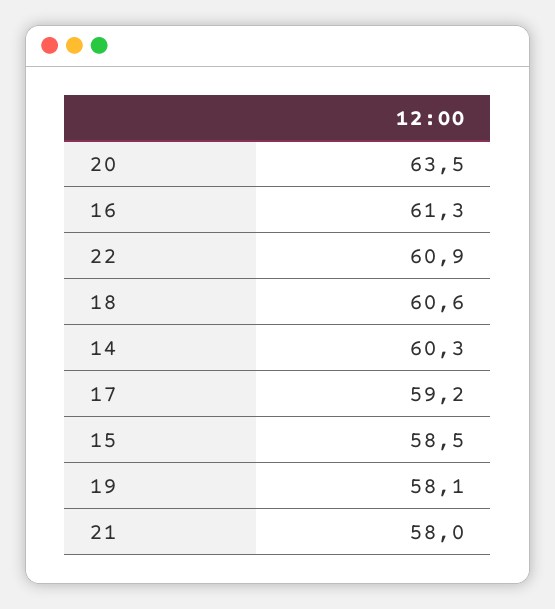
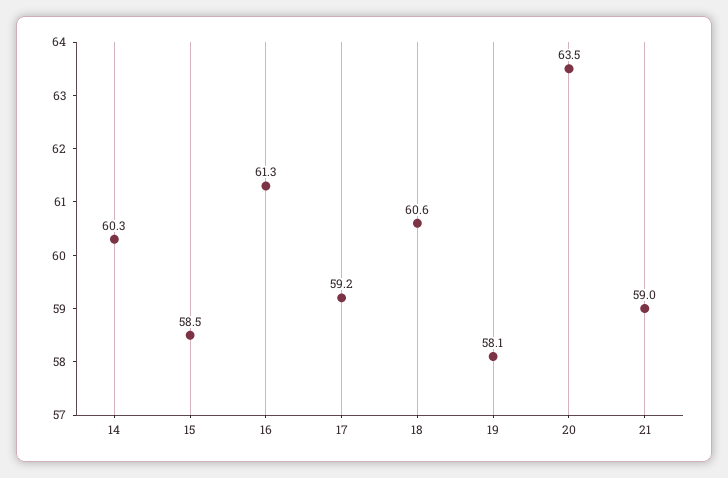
22: 60.9 -> none
21: 58 -> 59

